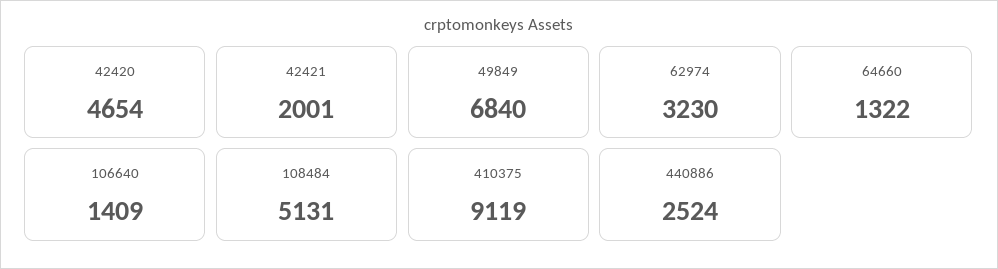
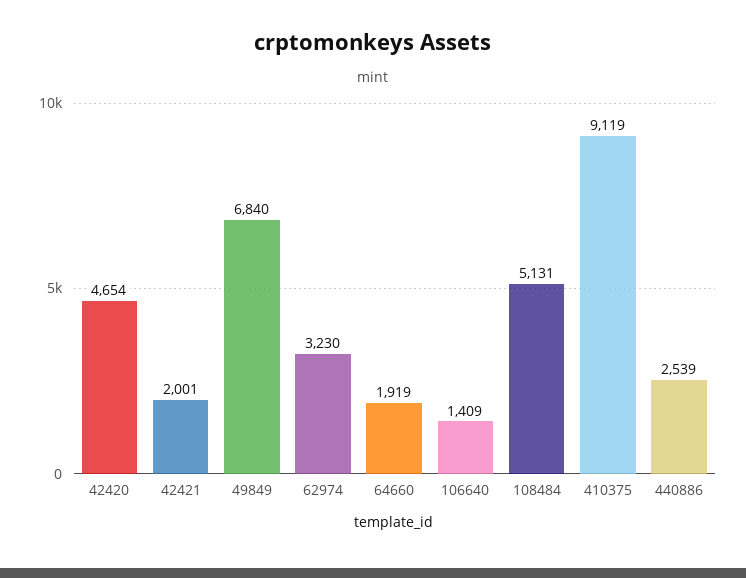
64660: 1322 -> 1919
440886: 2524 -> 2539

